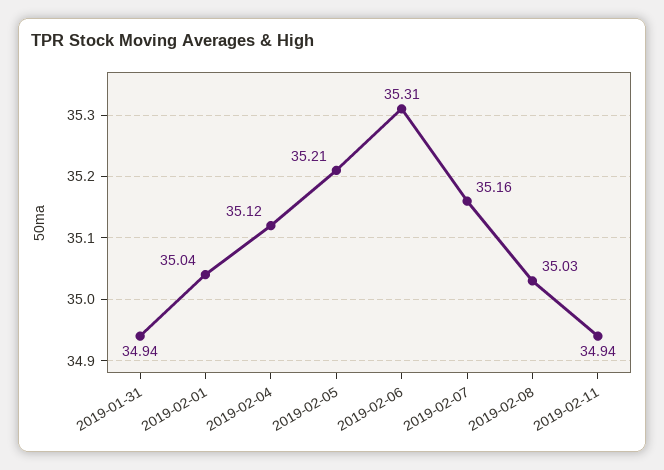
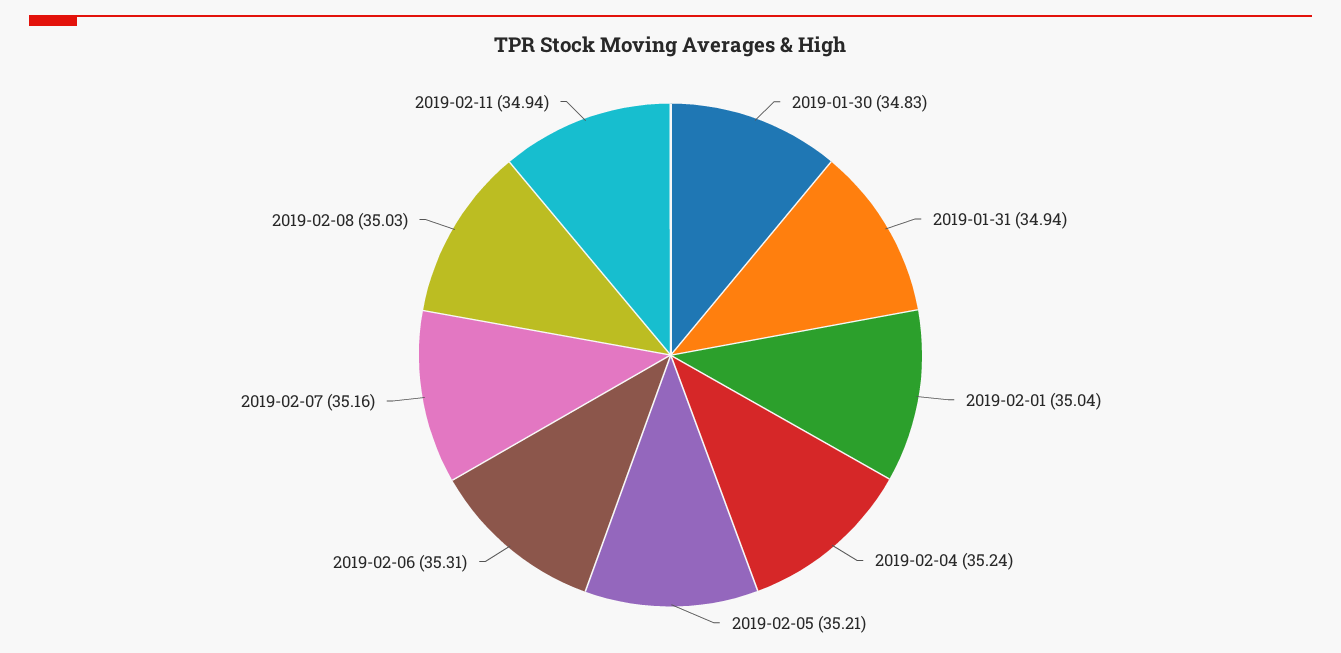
2019-02-04: 35.12 -> 35.24
2019-01-30: none -> 34.83

